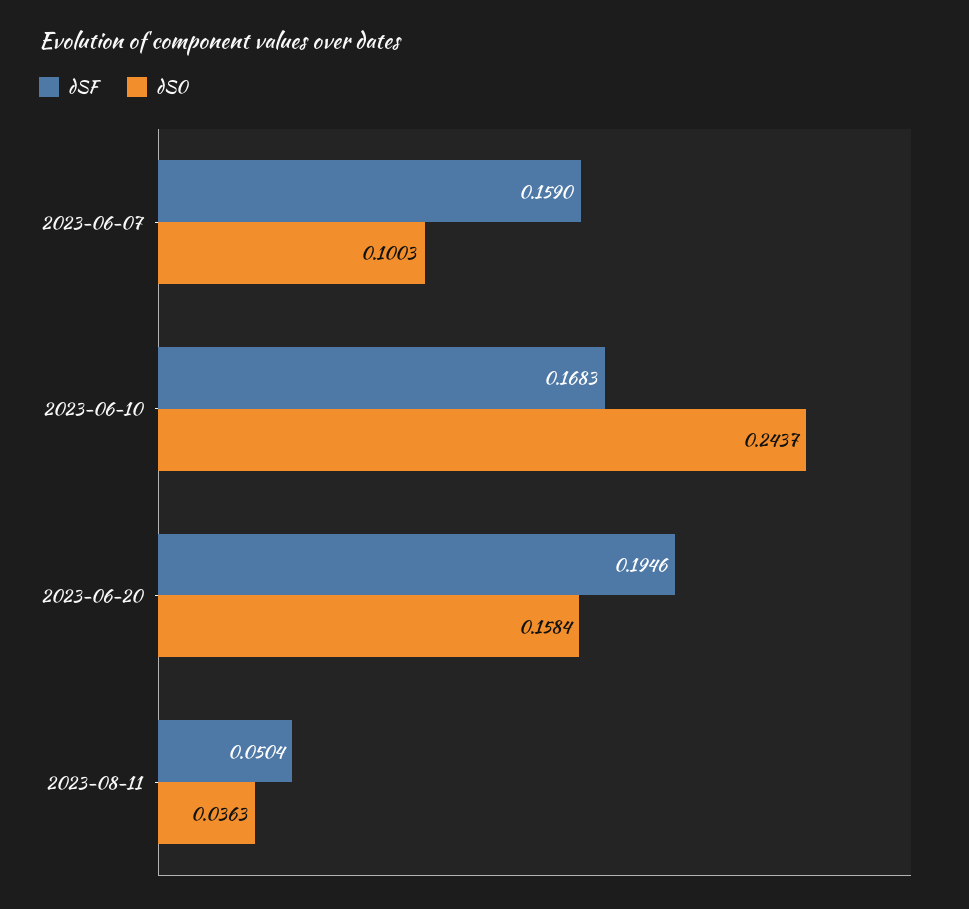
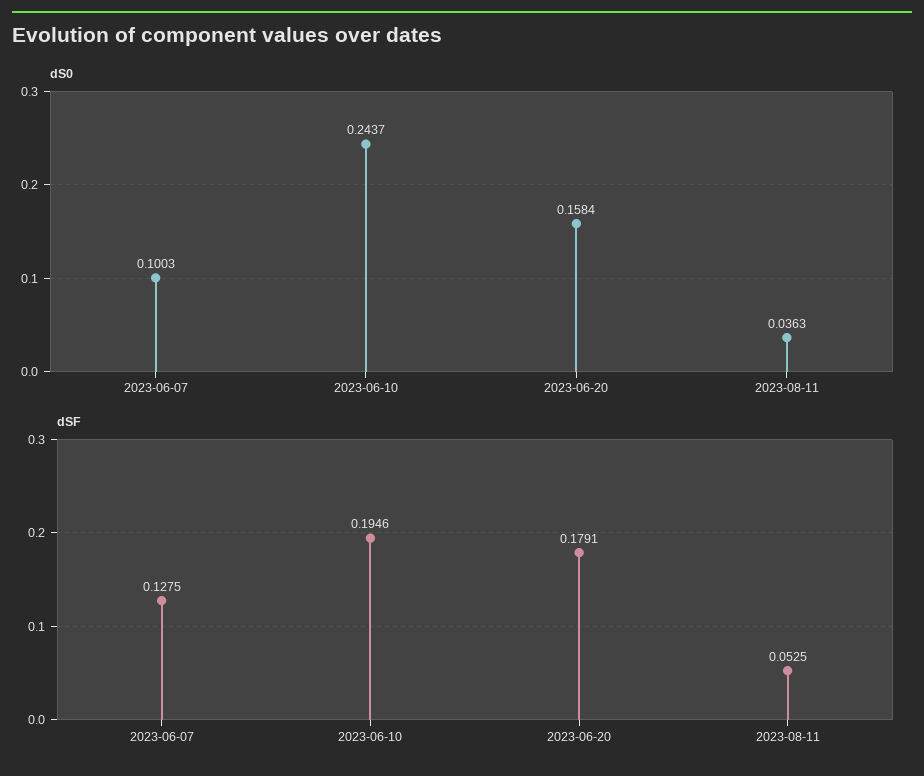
dSF, 2023-06-07: 0.159 -> 0.1275
dSF, 2023-06-10: 0.1683 -> 0.1946
dSF, 2023-06-20: 0.1946 -> 0.1791
dSF, 2023-08-11: 0.0504 -> 0.0525

